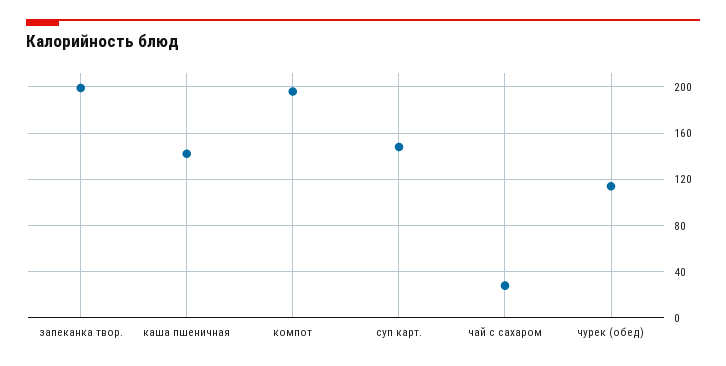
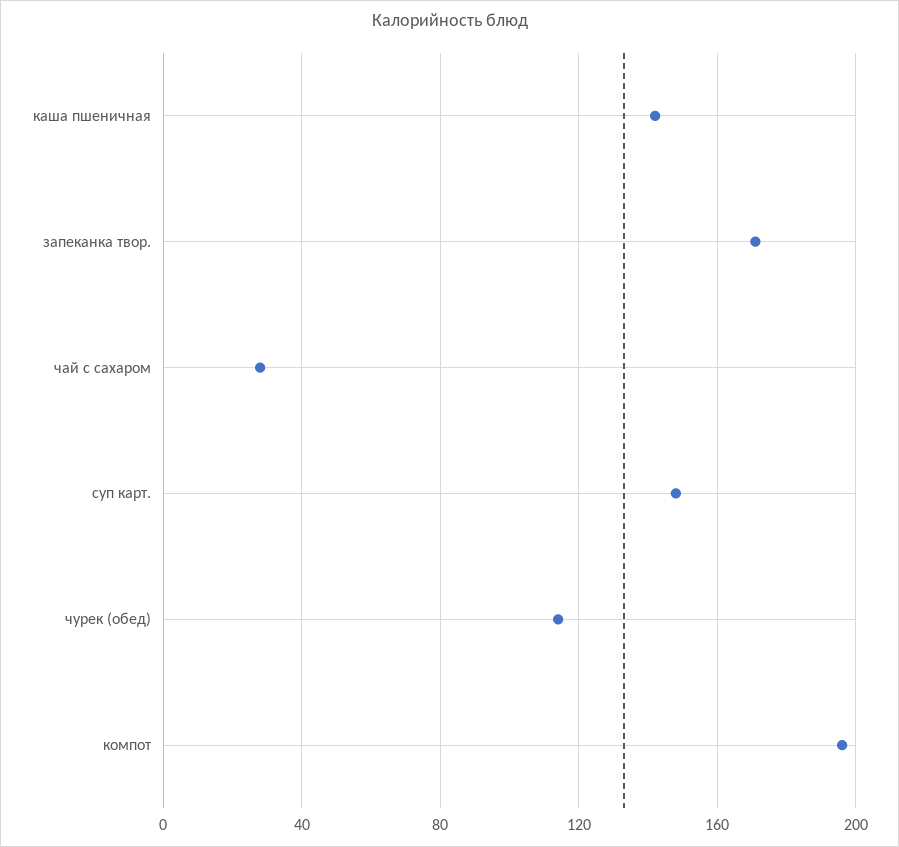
запеканка твор.: 200 -> 170

